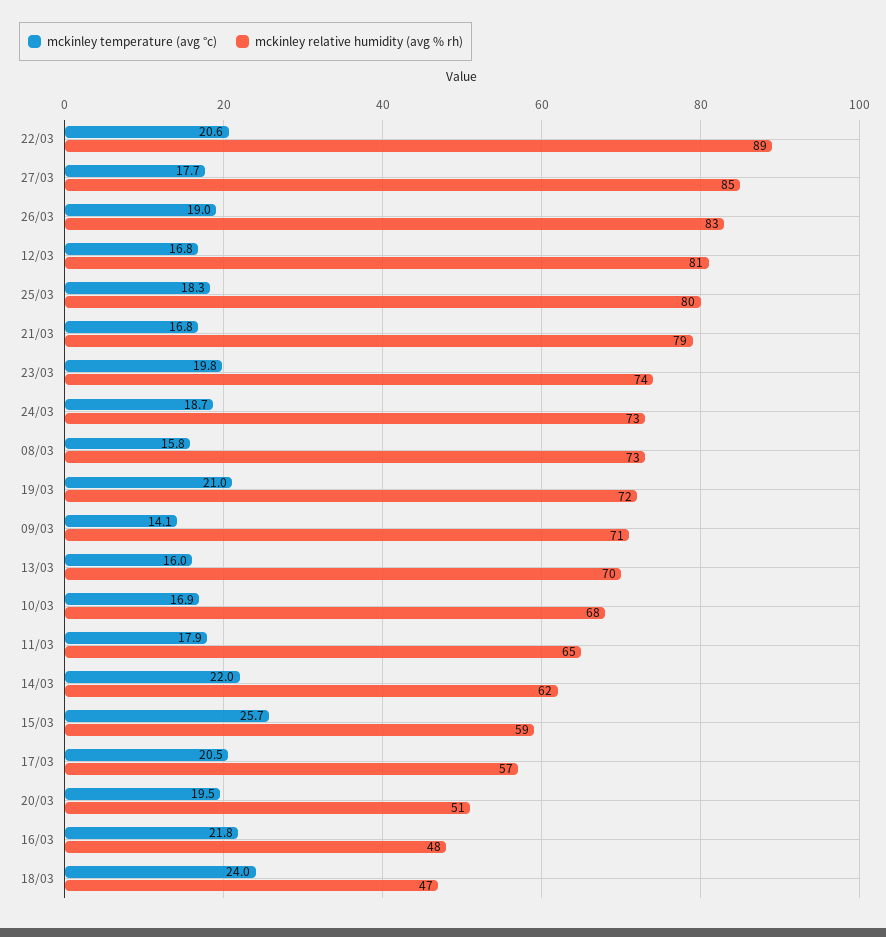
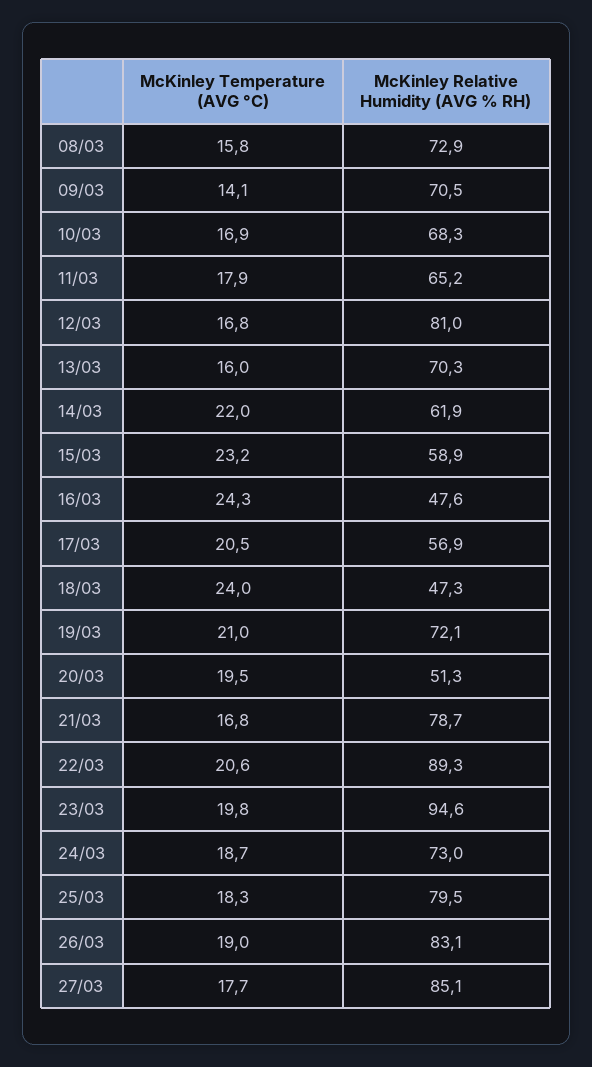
mckinley relative humidity (avg % rh), 23/03: 74 -> 94.6
mckinley temperature (avg °c), 15/03: 25.7 -> 23.2
mckinley temperature (avg °c), 16/03: 21.8 -> 24.3

